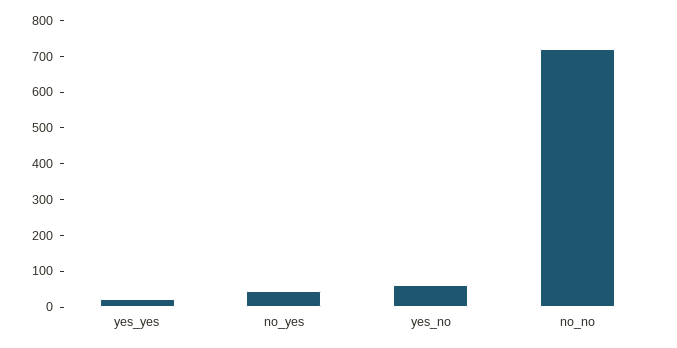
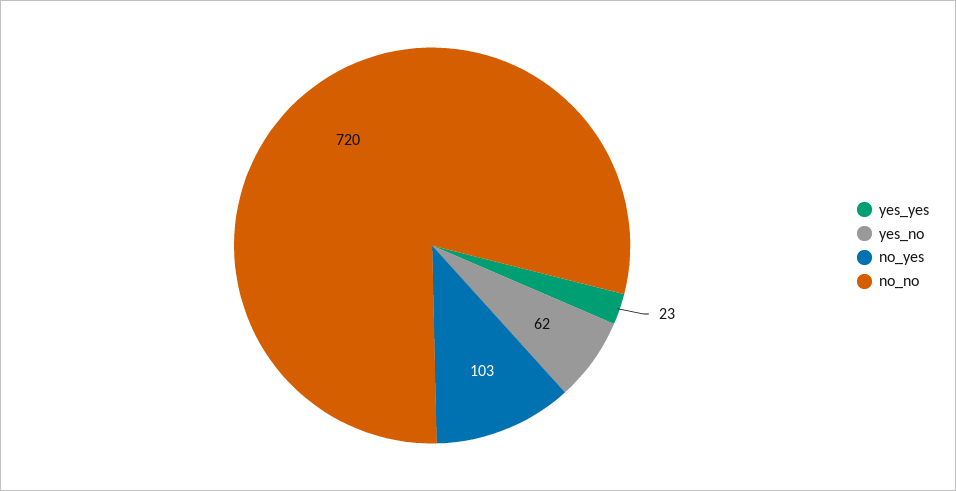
no_yes: 50 -> 103

